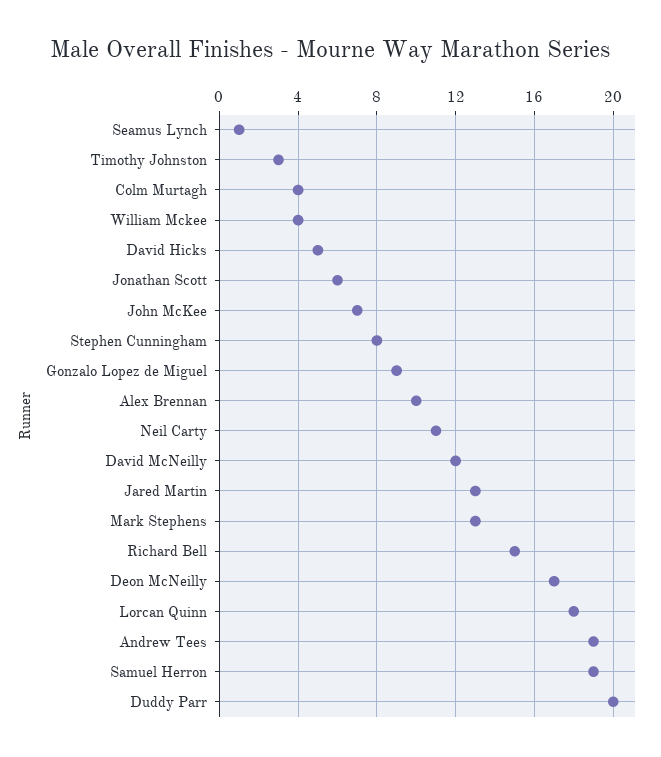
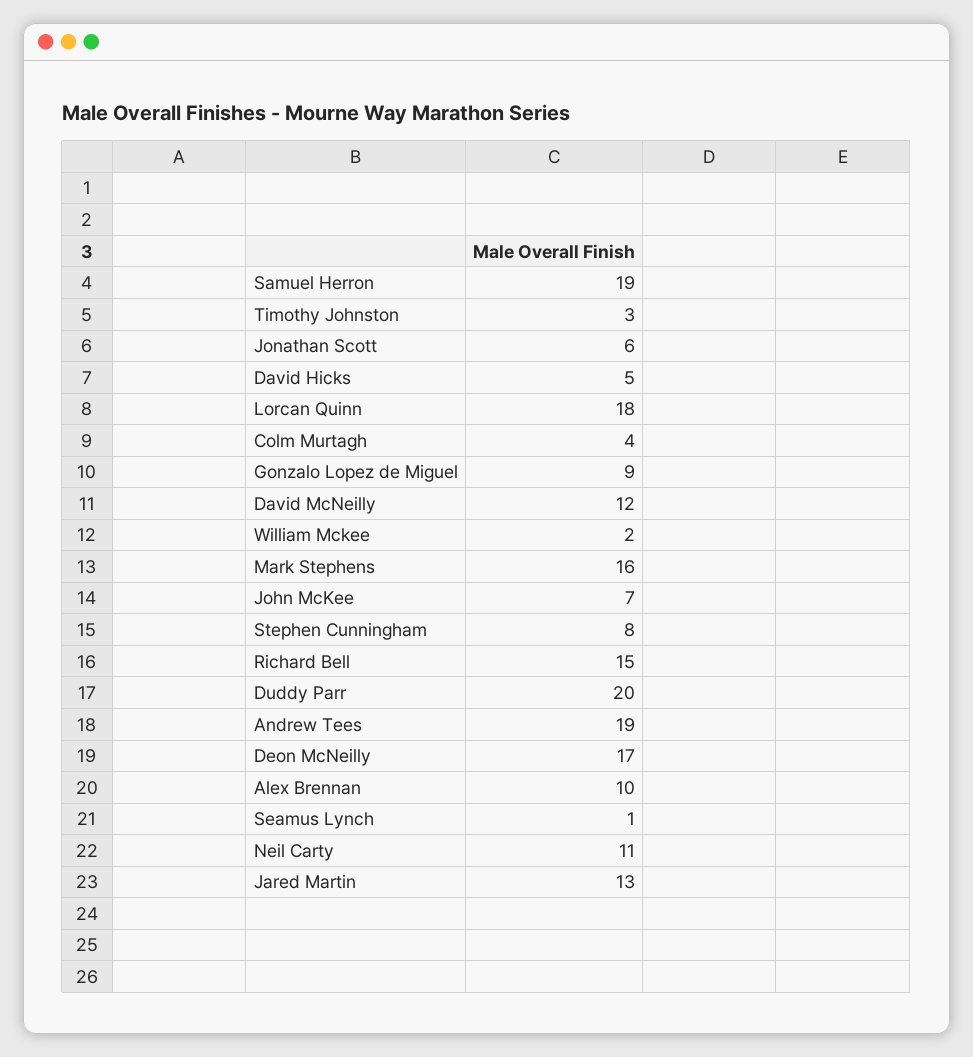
William Mckee: 4 -> 2
Mark Stephens: 13 -> 16

